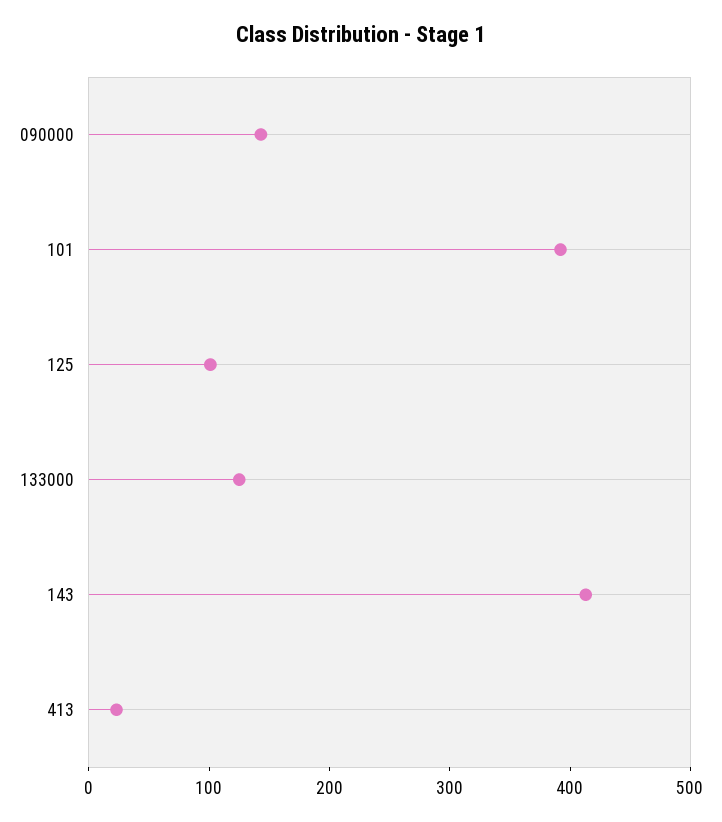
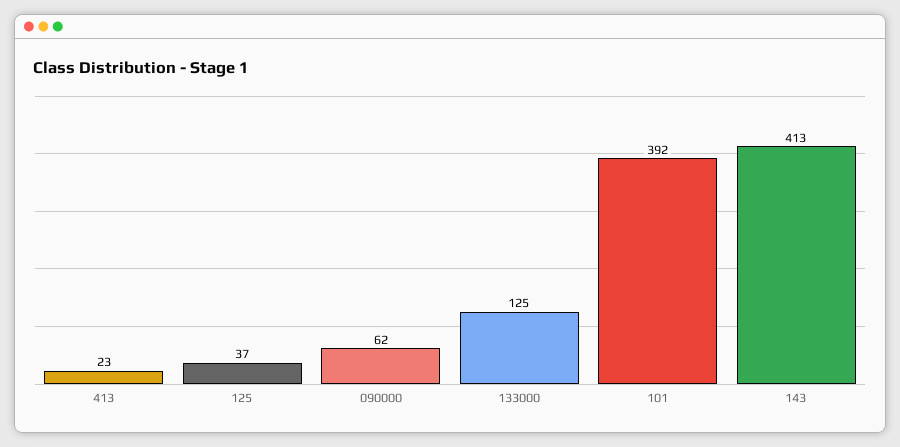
090000: 140 -> 62
125: 100 -> 37

